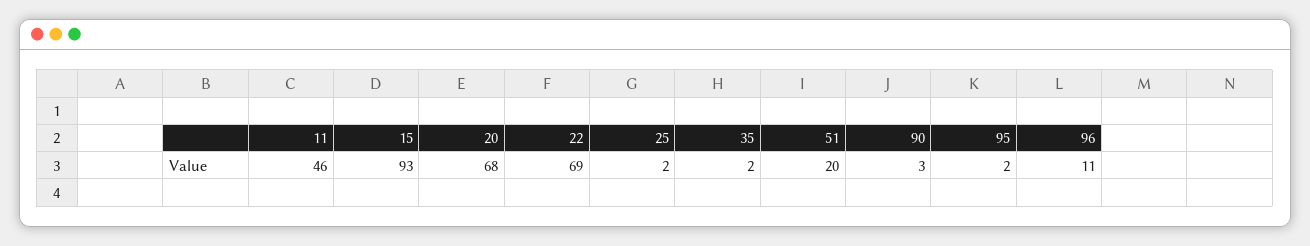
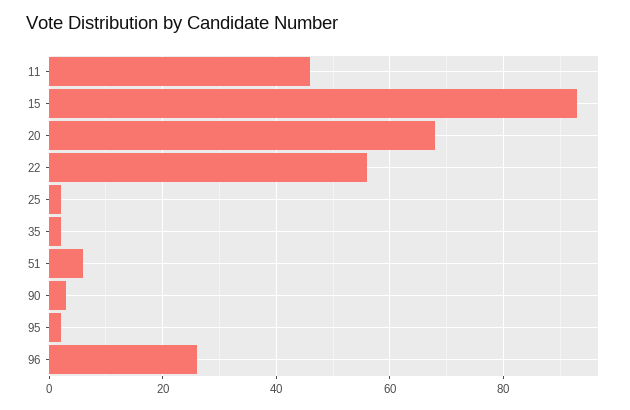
22: 69 -> 55
51: 20 -> 5
96: 11 -> 25

